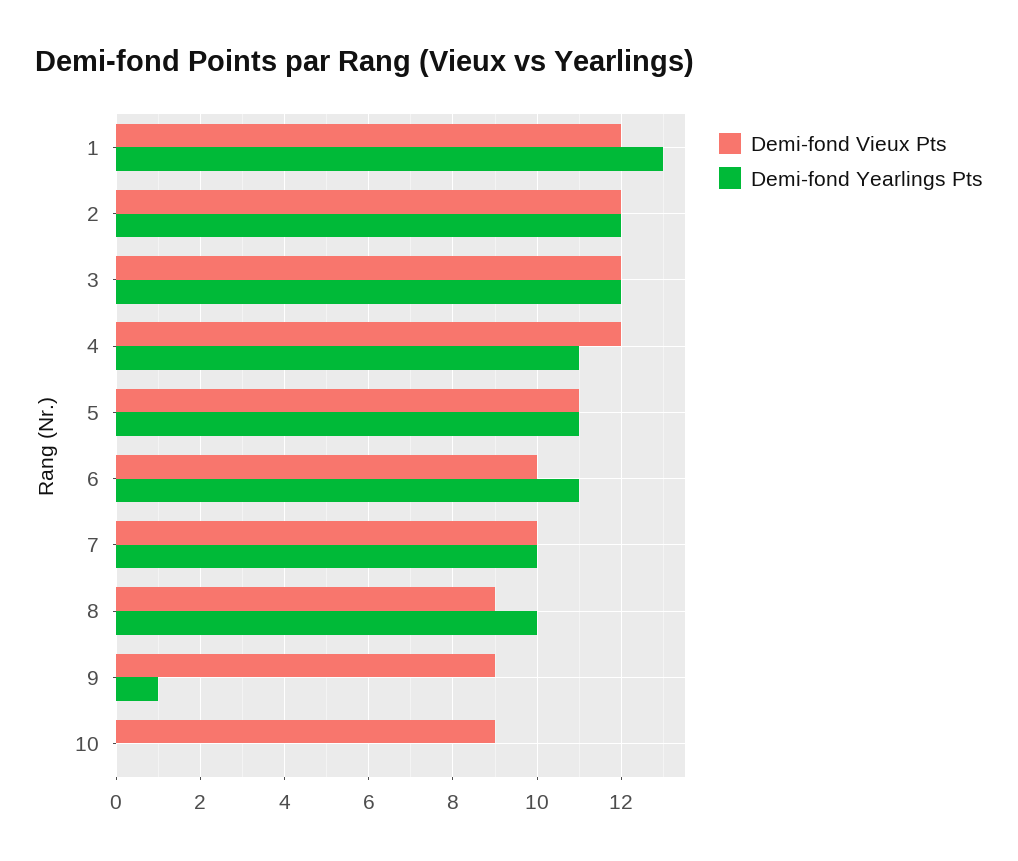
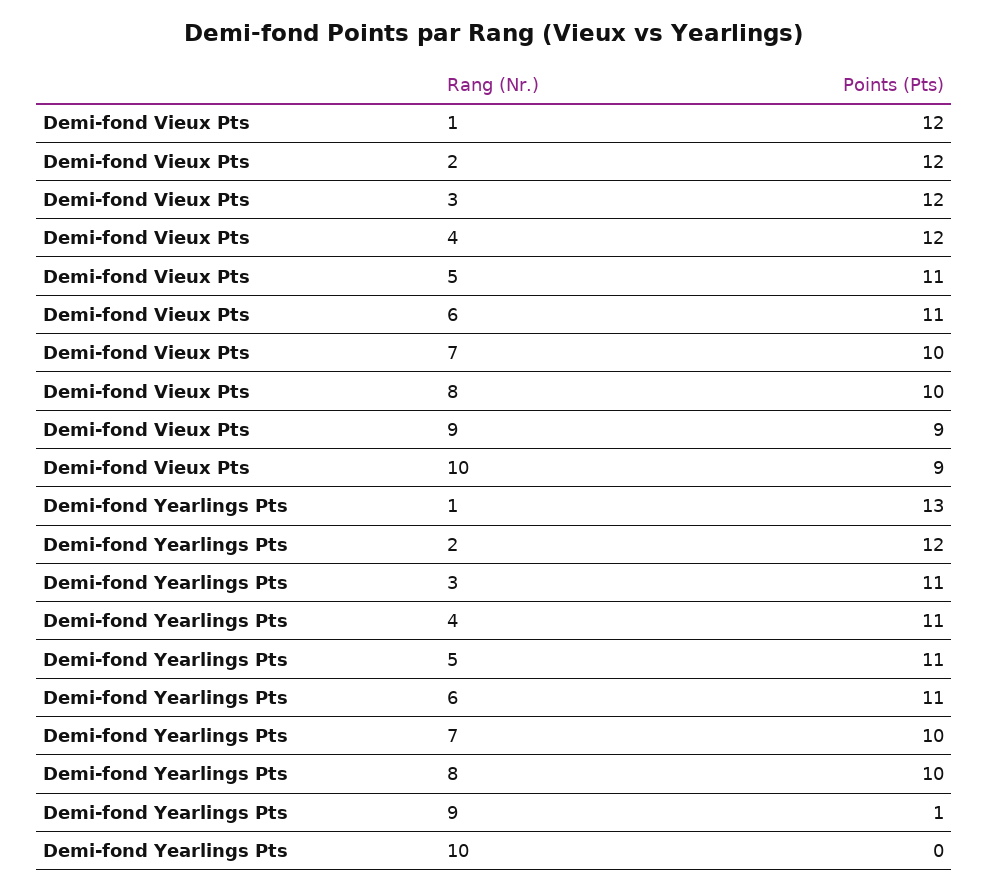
Demi-fond Yearlings Pts, 3: 12 -> 11
Demi-fond Vieux Pts, 6: 10 -> 11
Demi-fond Vieux Pts, 8: 9 -> 10

